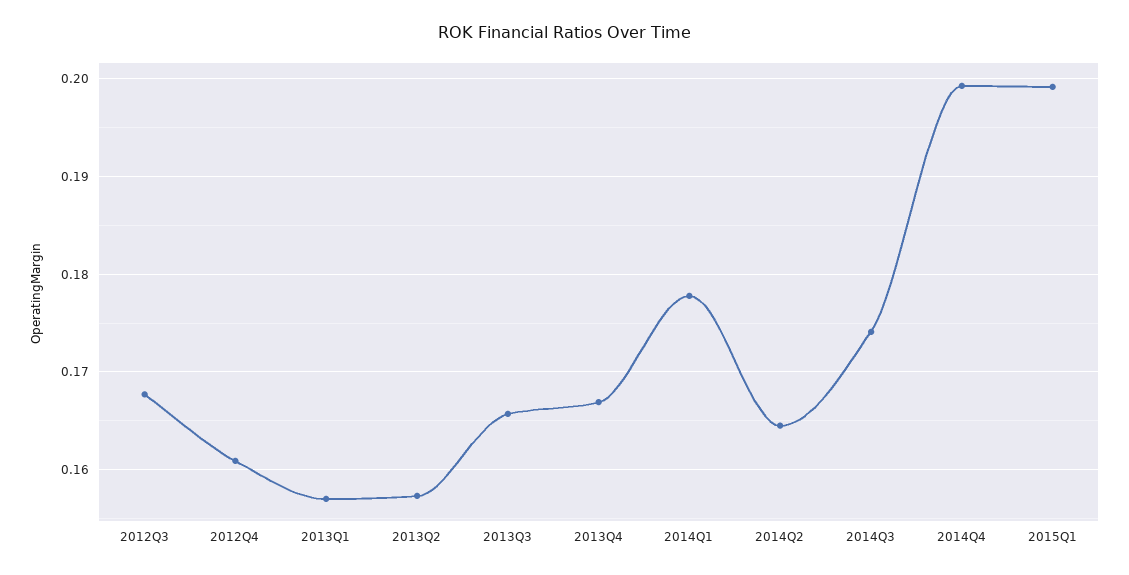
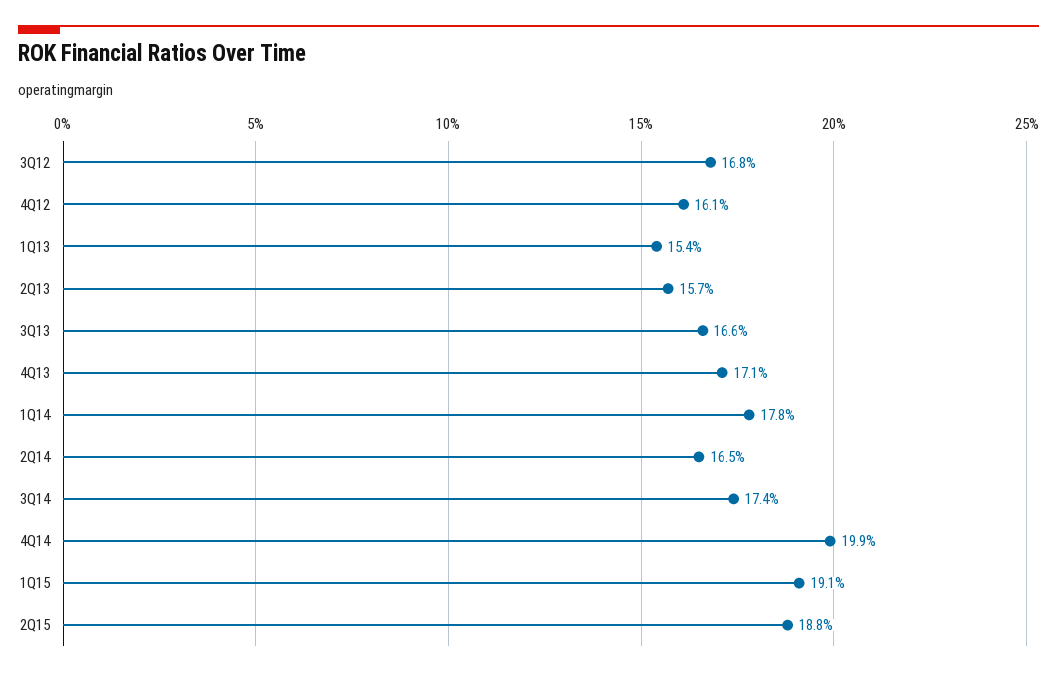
2013Q1: 0.157 -> 0.154
2013Q4: 0.167 -> 0.171
2015Q1: 0.199 -> 0.191
2Q15: none -> 0.188

